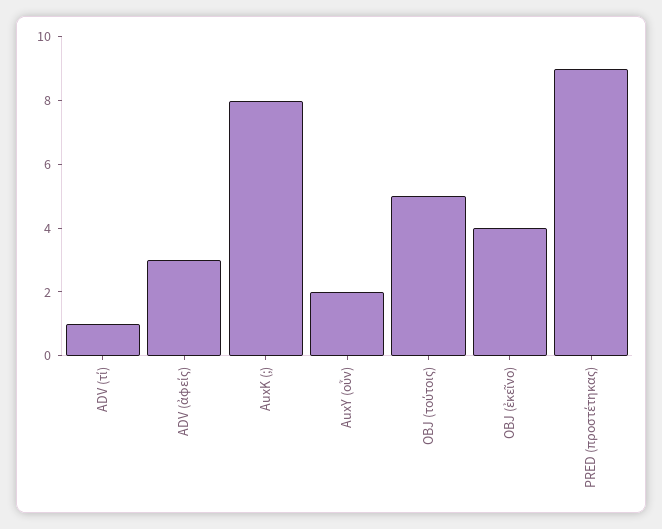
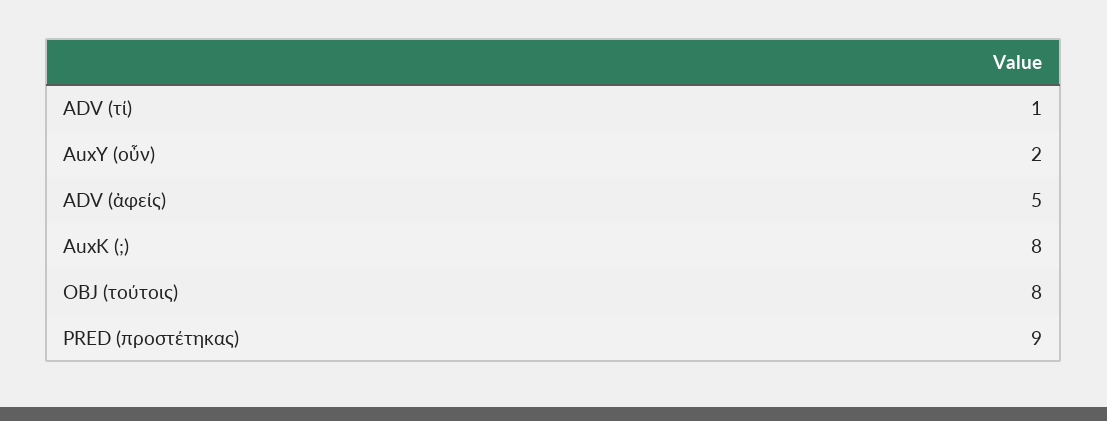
ADV (ἀφείς): 3 -> 5
OBJ (τούτοις): 5 -> 8
OBJ (ἐκεῖνο): 4 -> none

